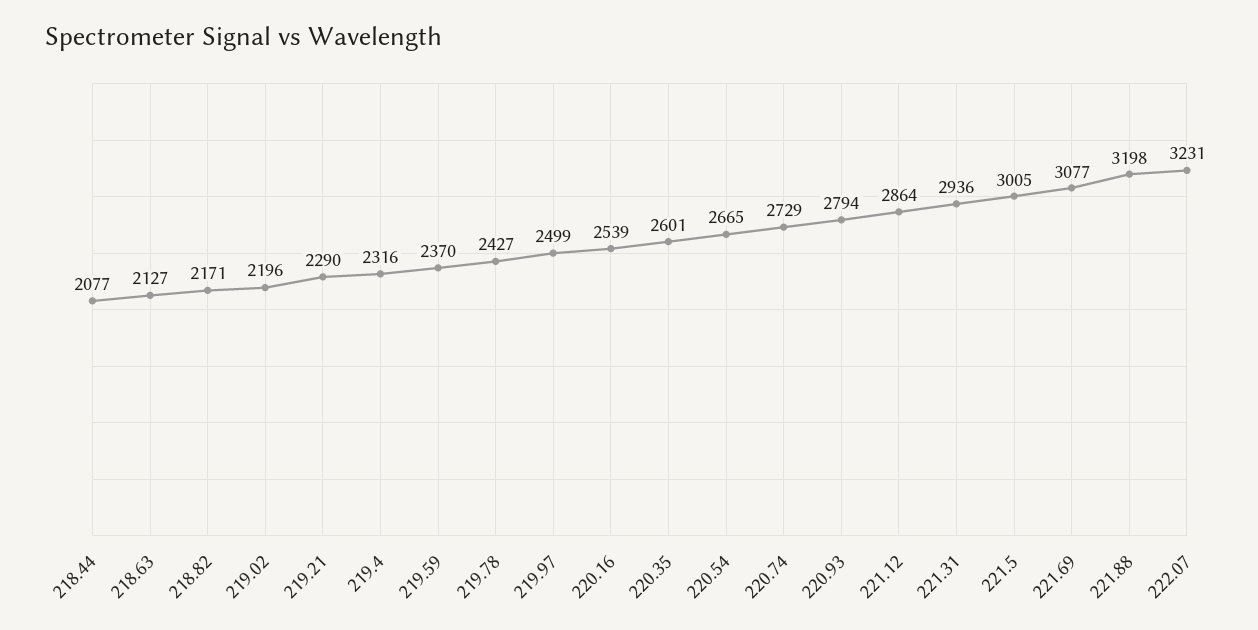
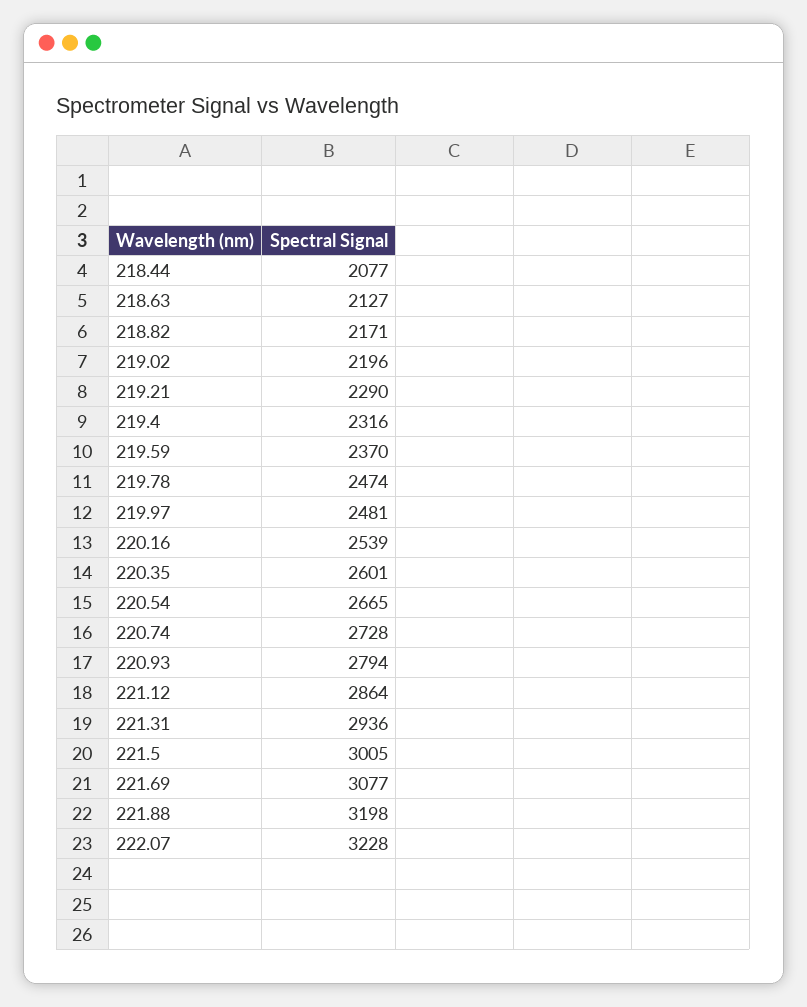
219.78: 2427 -> 2474
219.97: 2499 -> 2481
220.74: 2729 -> 2728
222.07: 3231 -> 3228

